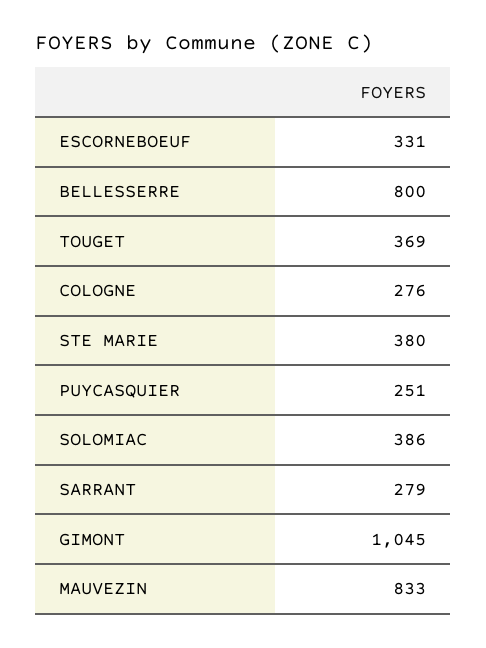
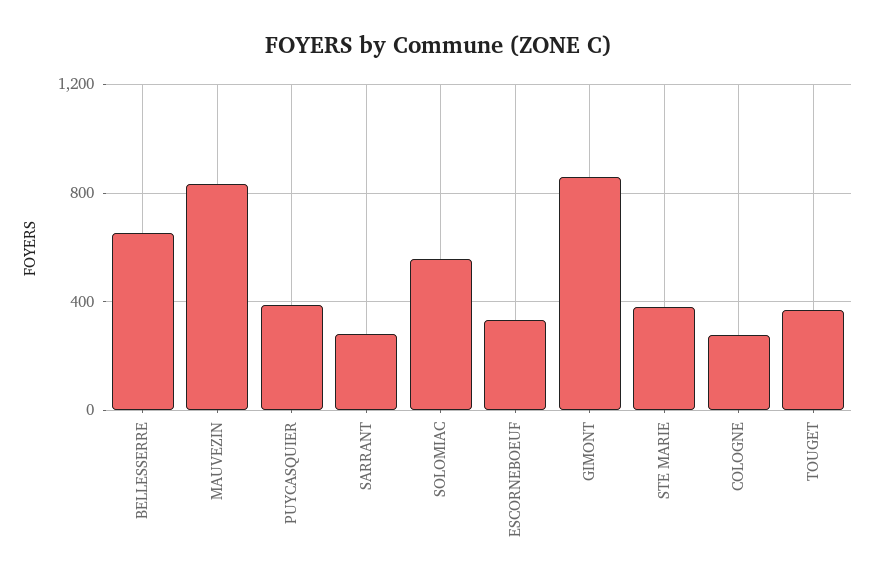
BELLESSERRE: 800 -> 650
PUYCASQUIER: 251 -> 400
SOLOMIAC: 386 -> 550
GIMONT: 1045 -> 850

